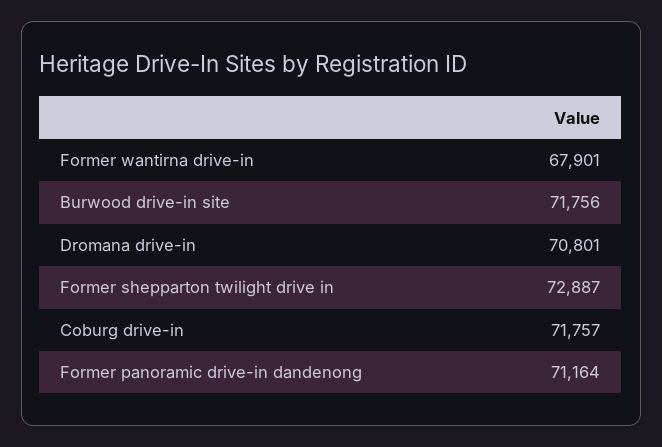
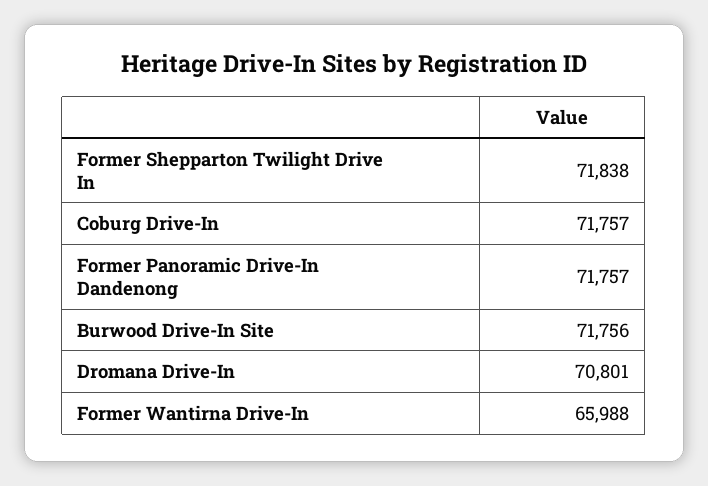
Former wantirna drive-in: 67901 -> 65988
Former shepparton twilight drive in: 72887 -> 71838
Former panoramic drive-in dandenong: 71164 -> 71757

